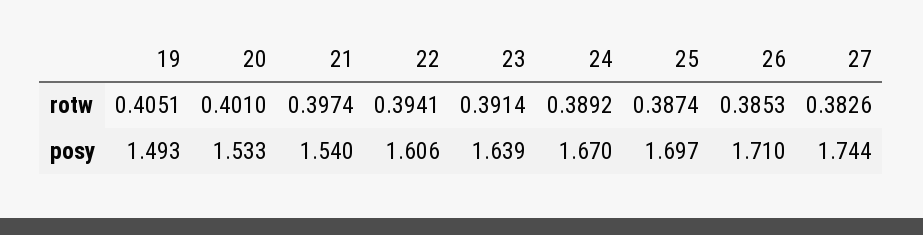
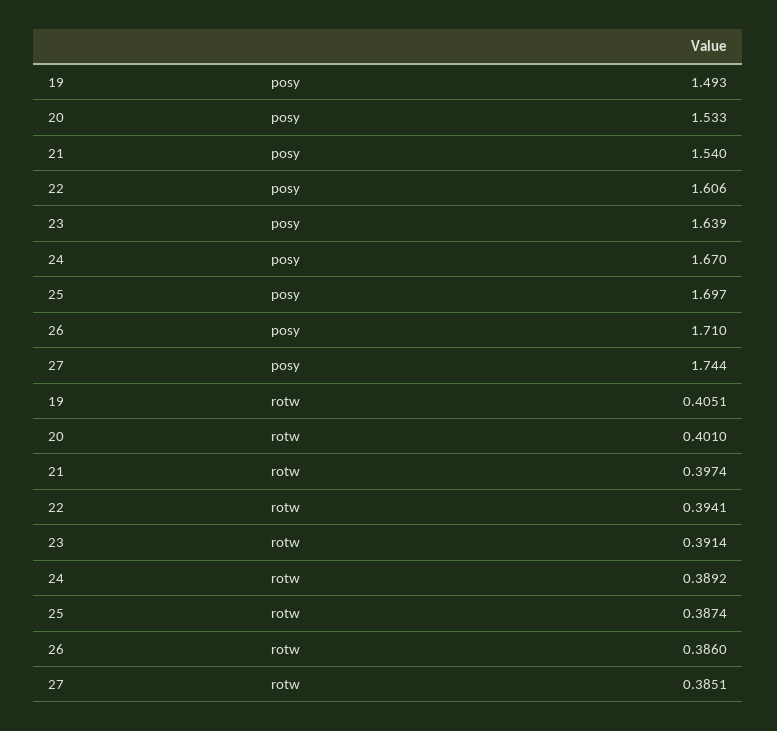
26, rotw: 0.3853 -> 0.386
27, rotw: 0.3826 -> 0.3851

